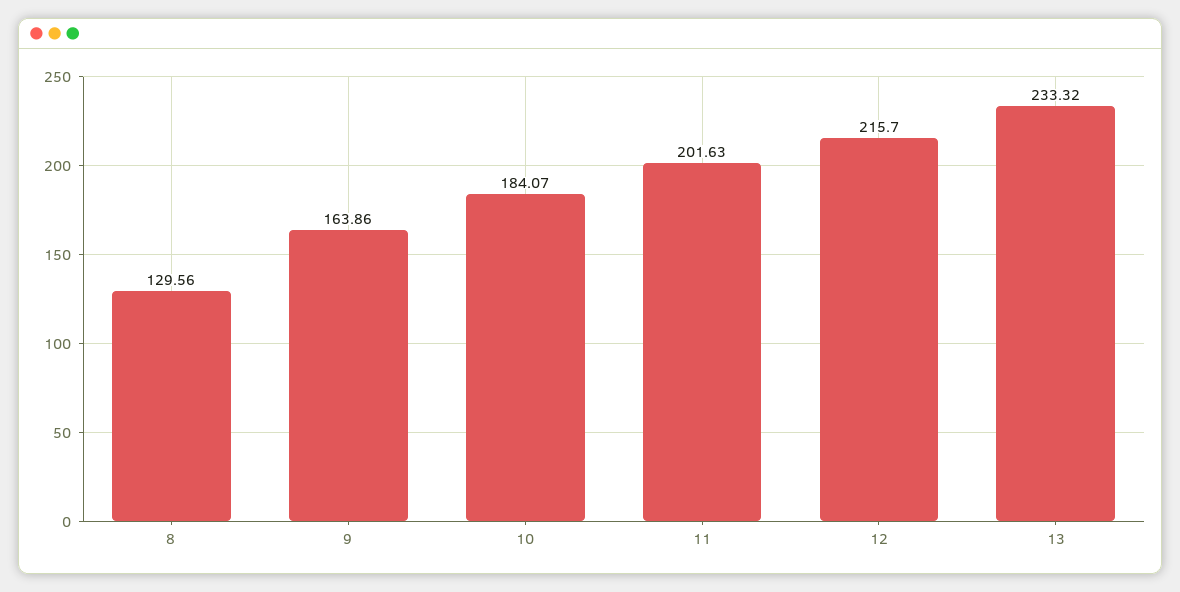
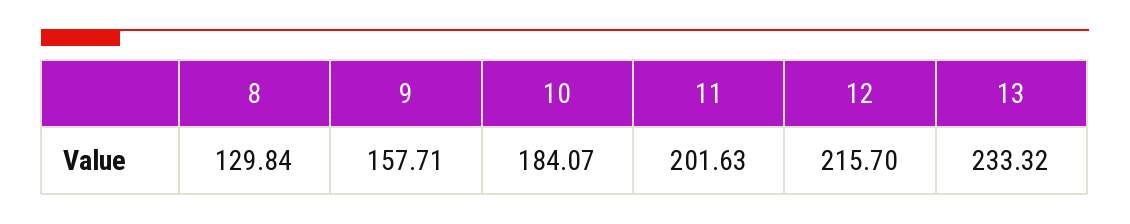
8: 129.56 -> 129.84
9: 163.86 -> 157.71

